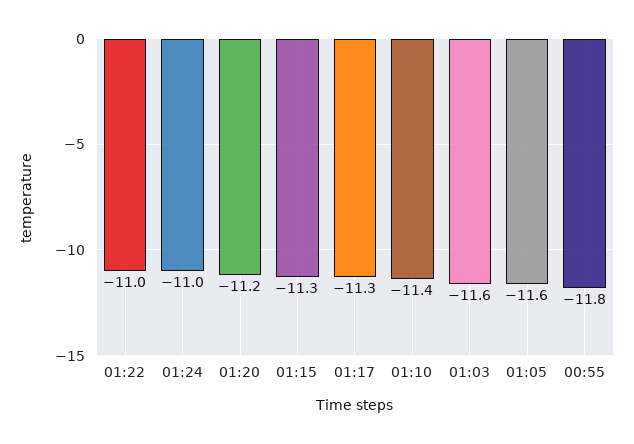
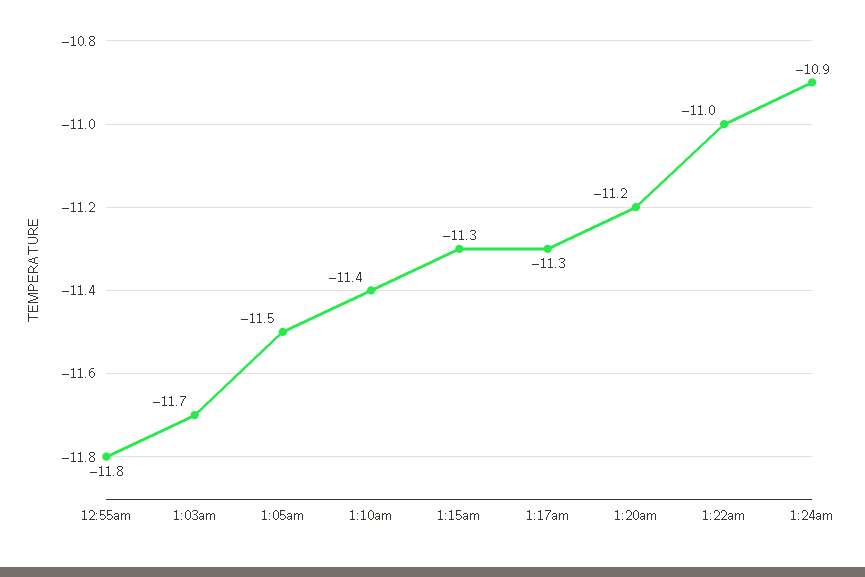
01:24: -11 -> -10.9
01:03: -11.6 -> -11.7
01:05: -11.6 -> -11.5

